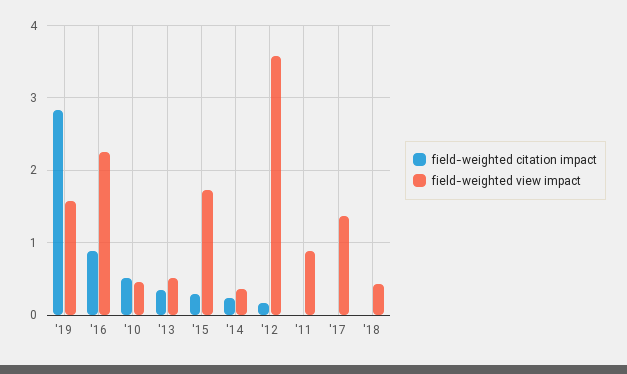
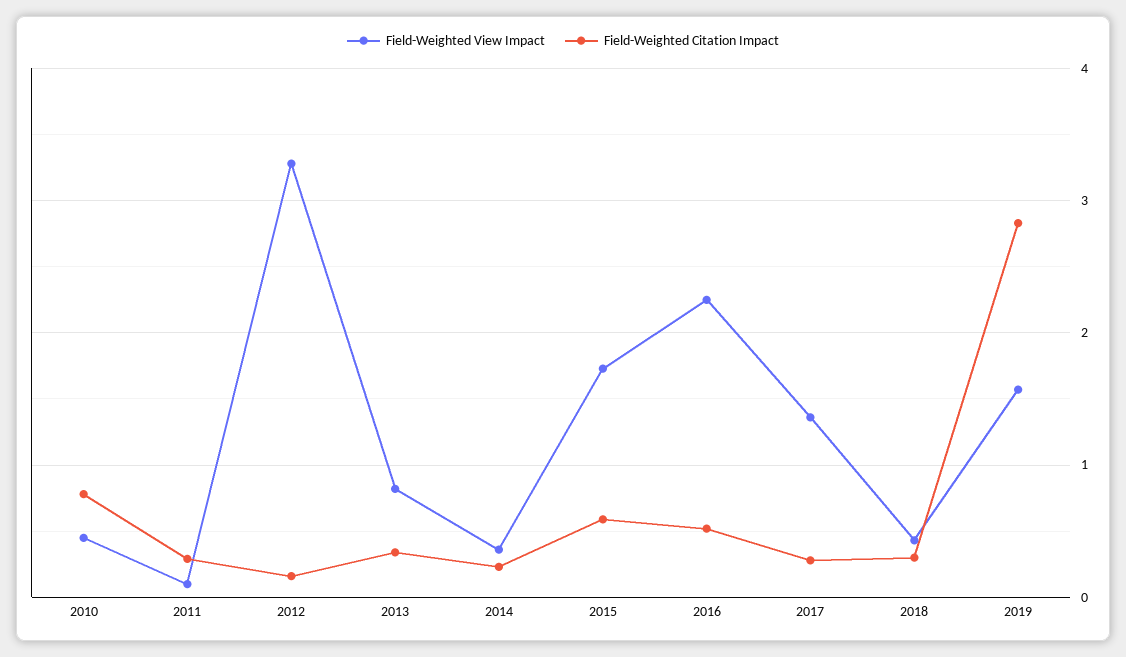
field-weighted citation impact, '16: 0.9 -> 0.5
field-weighted citation impact, '10: 0.5 -> 0.8
field-weighted view impact, '13: 0.5 -> 0.8
field-weighted citation impact, '15: 0.3 -> 0.6
field-weighted view impact, '12: 3.6 -> 3.3
field-weighted citation impact, '11: 0 -> 0.3
field-weighted view impact, '11: 0.9 -> 0.1
field-weighted citation impact, '17: 0 -> 0.3
field-weighted citation impact, '18: 0 -> 0.3

